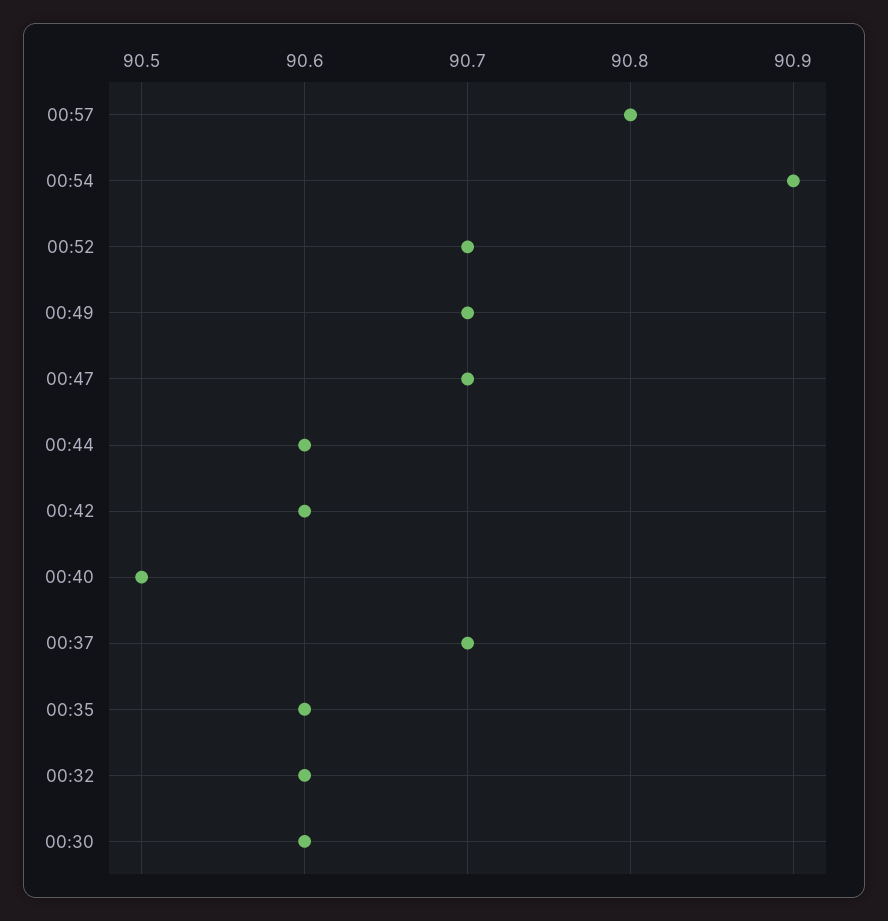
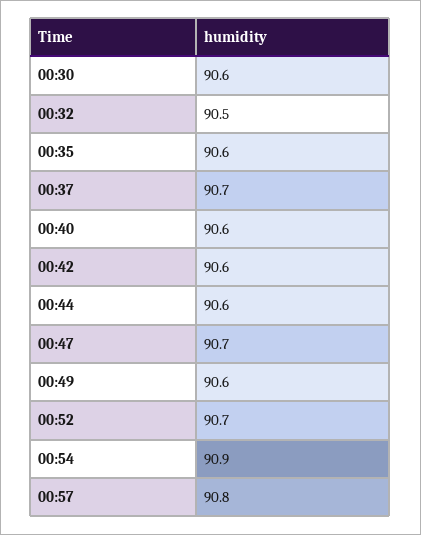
00:49: 90.7 -> 90.6
00:40: 90.5 -> 90.6
00:32: 90.6 -> 90.5

